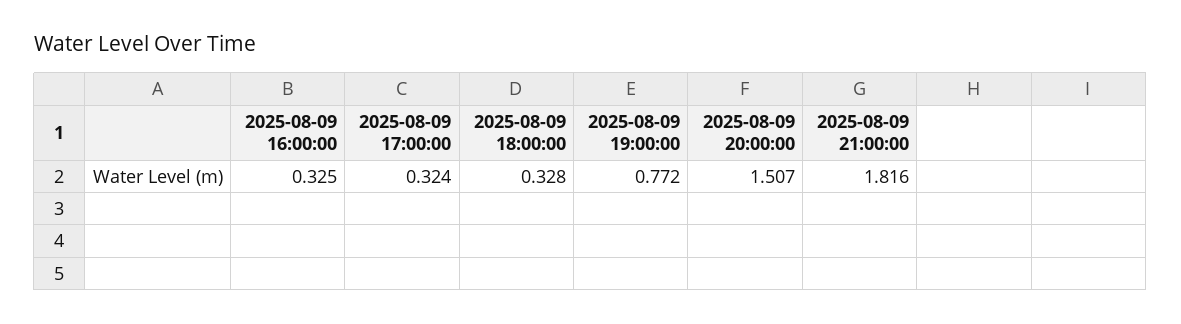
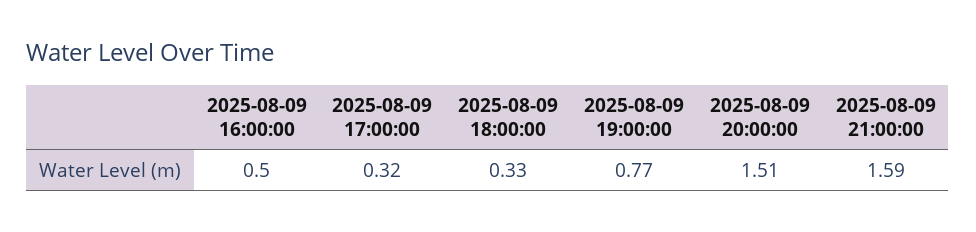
2025-08-09 16:00:00: 0.325 -> 0.5
2025-08-09 21:00:00: 1.816 -> 1.59

